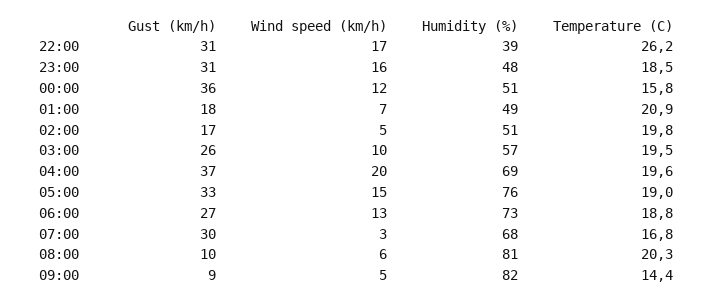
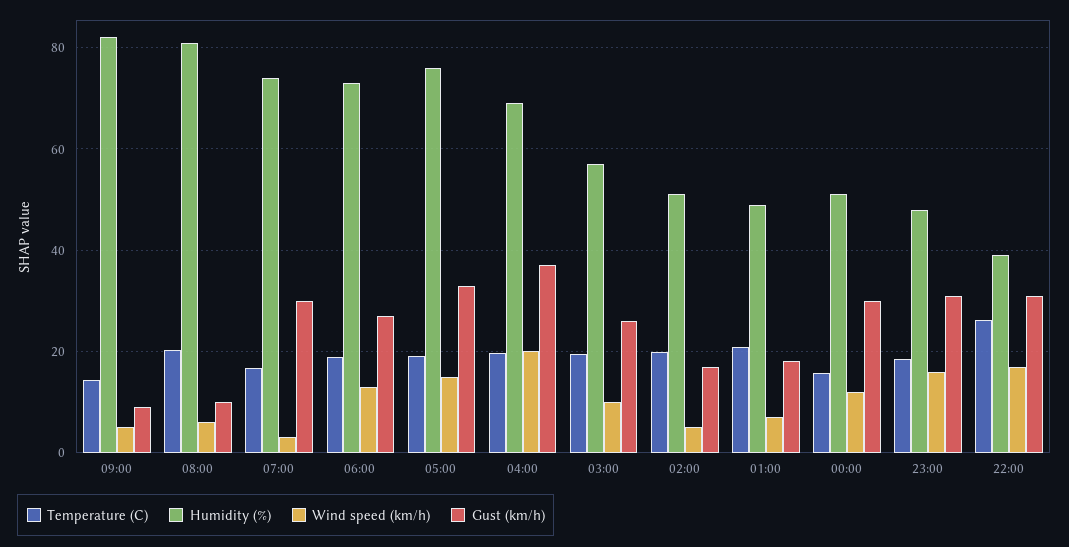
Gust (km/h), 00:00: 36 -> 30
Humidity (%), 07:00: 68 -> 74

